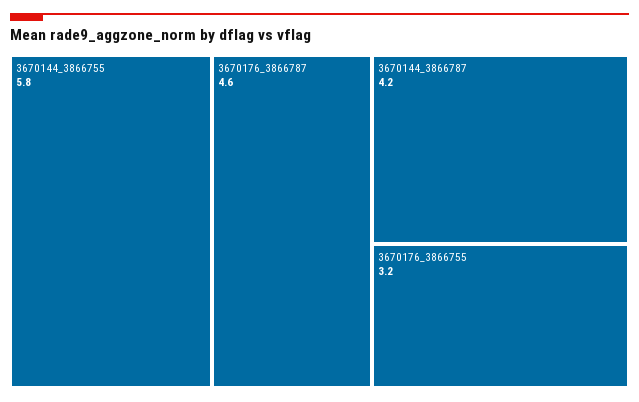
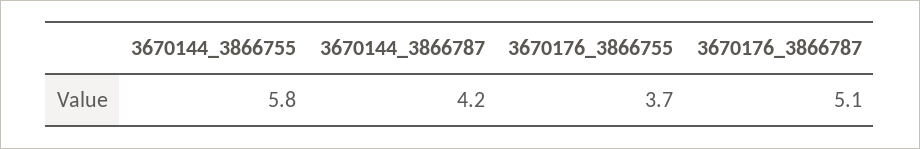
3670176_3866787: 4.6 -> 5.1
3670176_3866755: 3.2 -> 3.7

